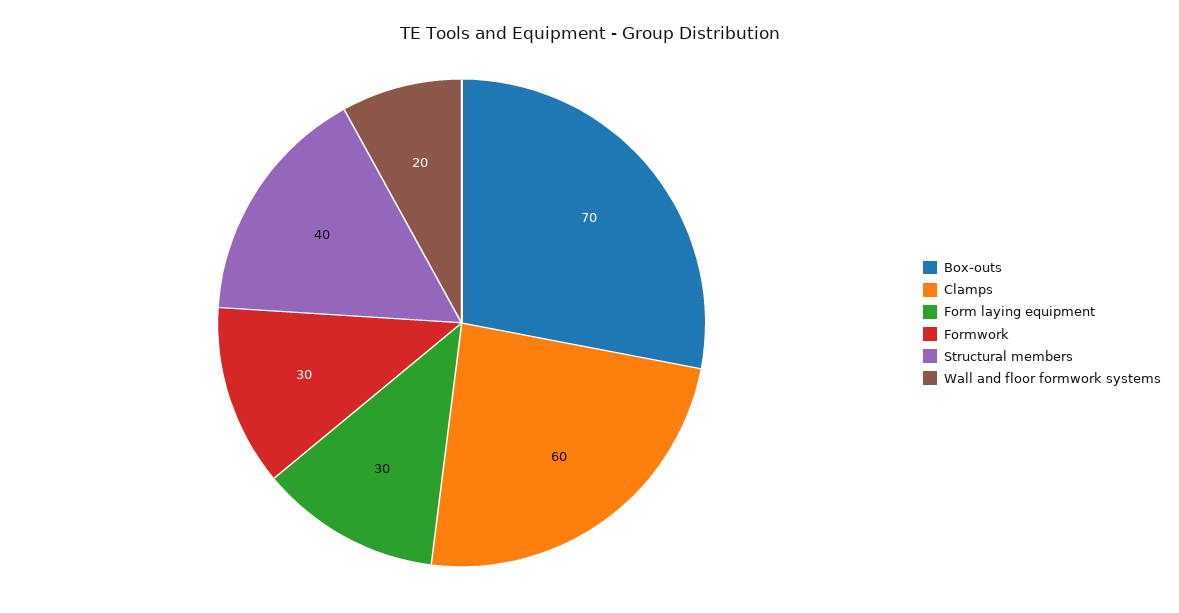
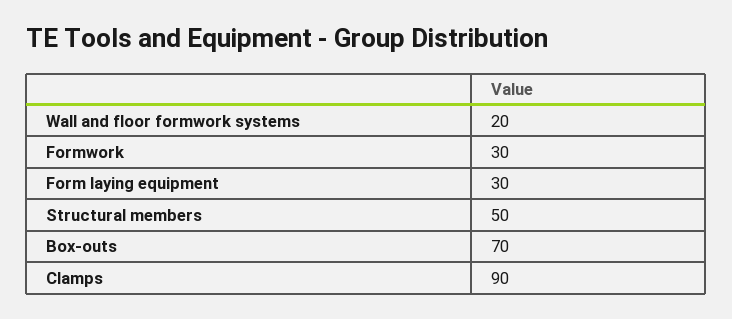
Clamps: 60 -> 90
Structural members: 40 -> 50

